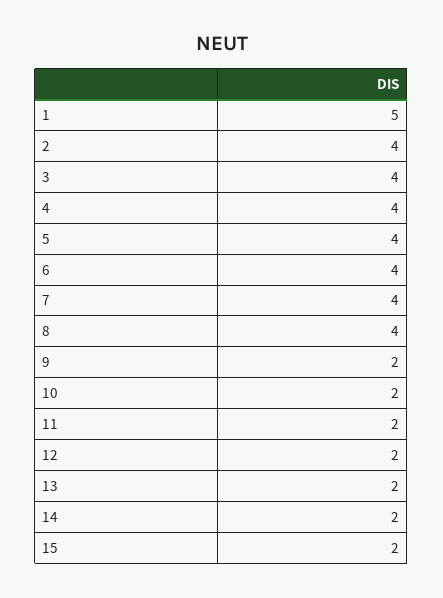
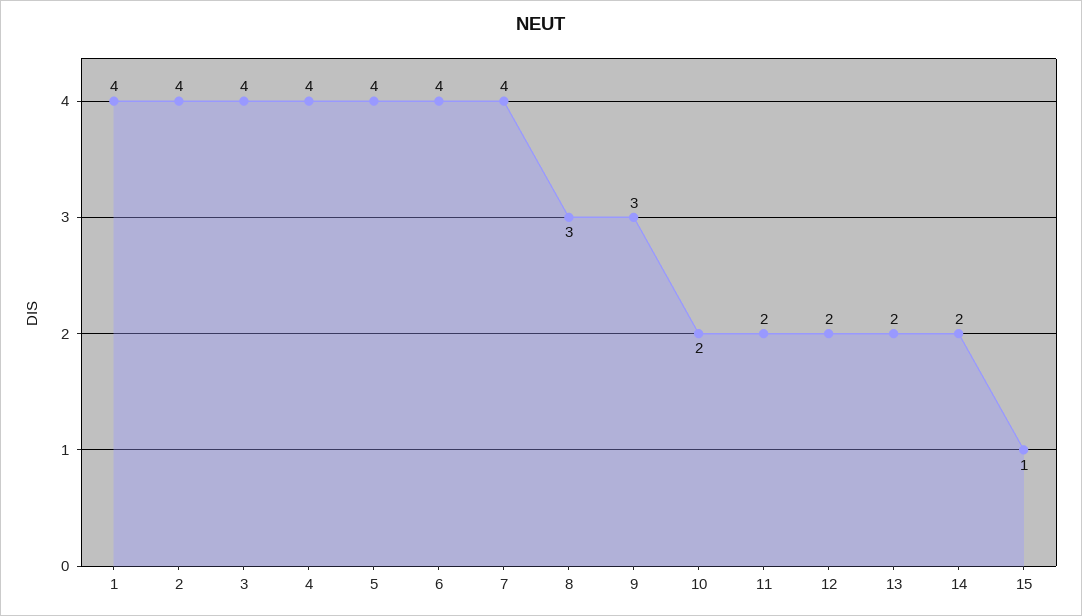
1: 5 -> 4
8: 4 -> 3
9: 2 -> 3
15: 2 -> 1

